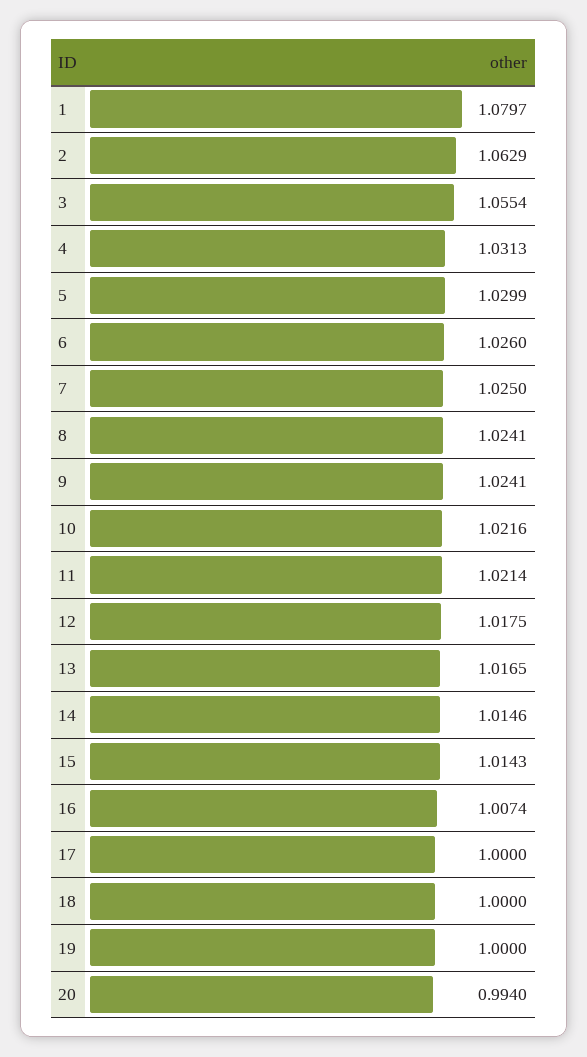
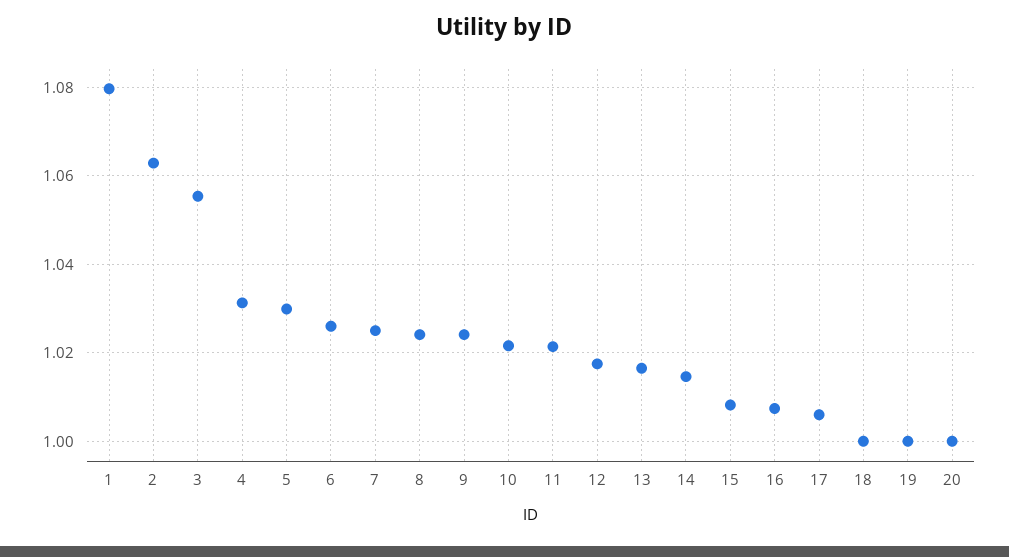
15: 1.0143 -> 1.008
17: 1 -> 1.006
20: 0.994 -> 1

